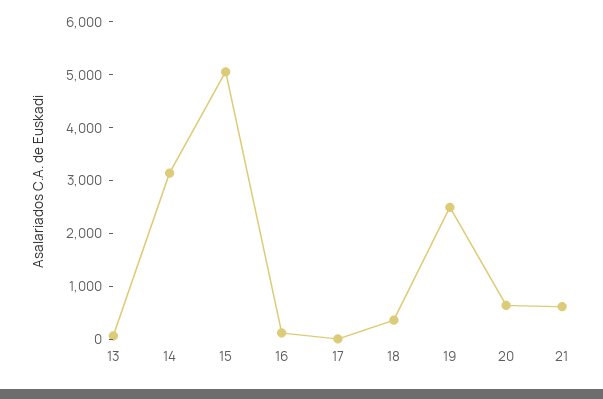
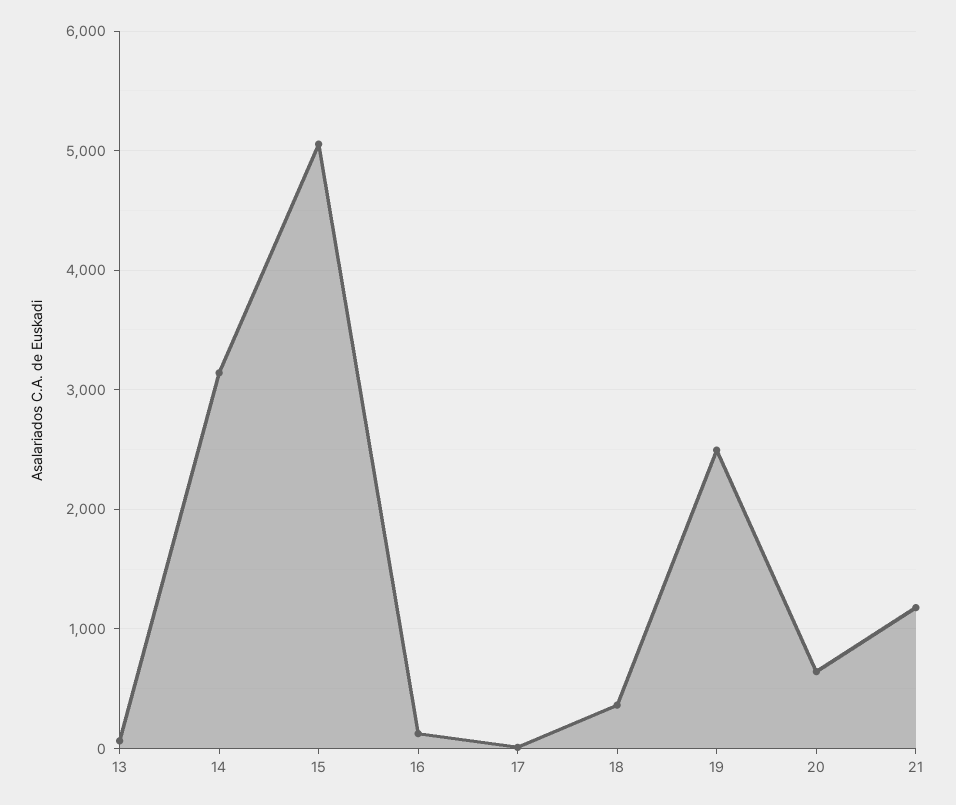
21: 600 -> 1200

